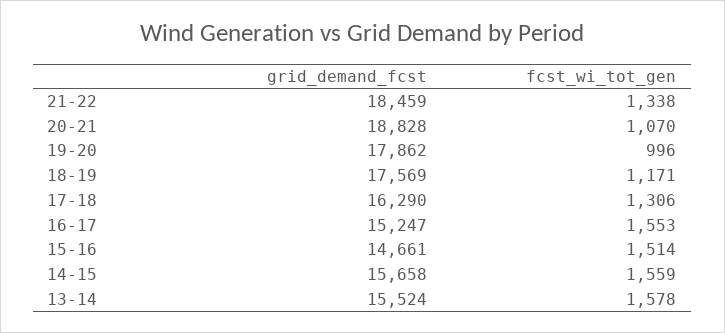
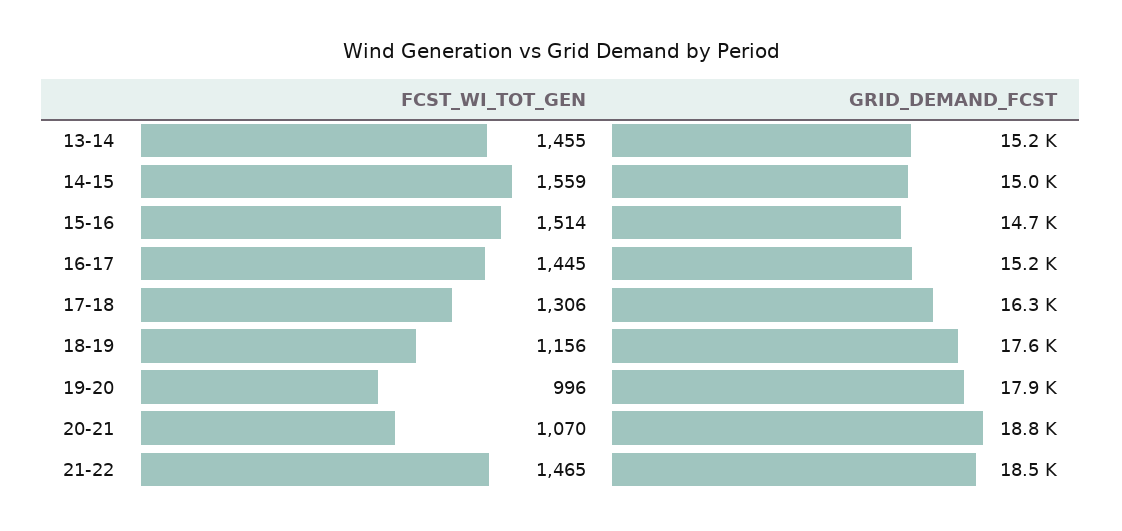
fcst_wi_tot_gen, 21-22: 1338 -> 1465
fcst_wi_tot_gen, 18-19: 1171 -> 1156
fcst_wi_tot_gen, 16-17: 1553 -> 1445
grid_demand_fcst, 14-15: 15658 -> 15000
grid_demand_fcst, 13-14: 15524 -> 15200
fcst_wi_tot_gen, 13-14: 1578 -> 1455

